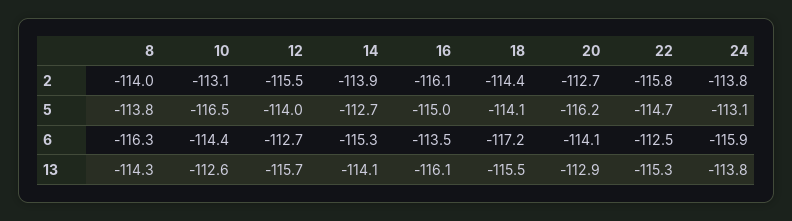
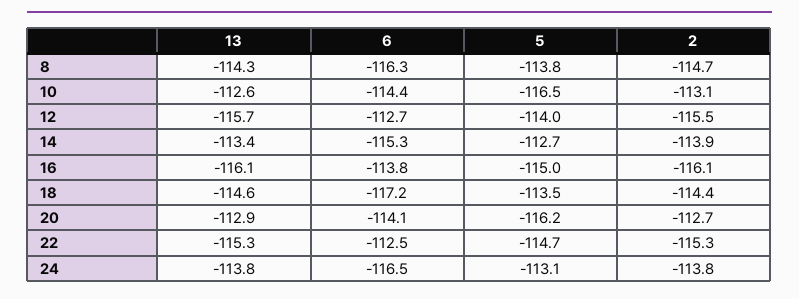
8, 2: -114 -> -114.7
22, 2: -115.8 -> -115.3
18, 5: -114.1 -> -113.5
16, 6: -113.5 -> -113.8
24, 6: -115.9 -> -116.5
14, 13: -114.1 -> -113.4
18, 13: -115.5 -> -114.6

